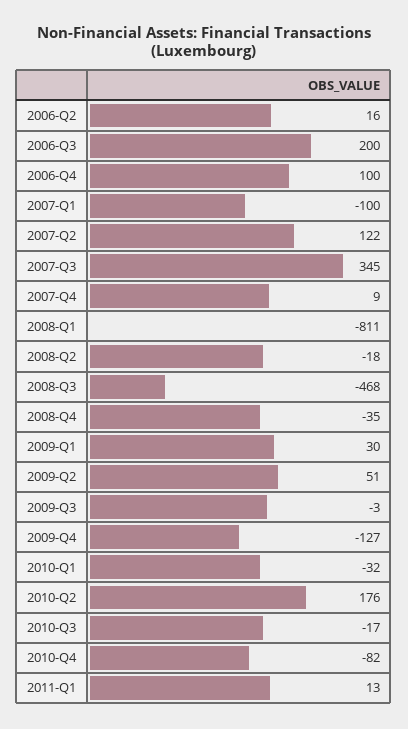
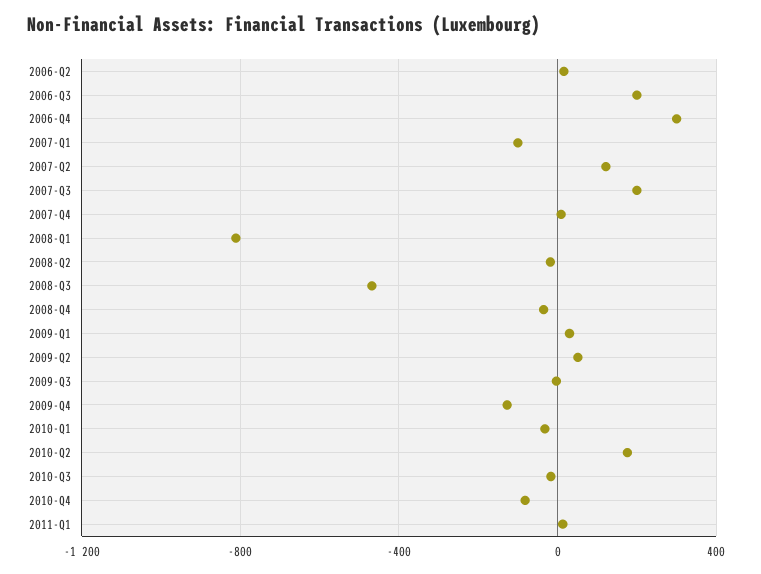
2006-Q4: 100 -> 300
2007-Q3: 345 -> 200

